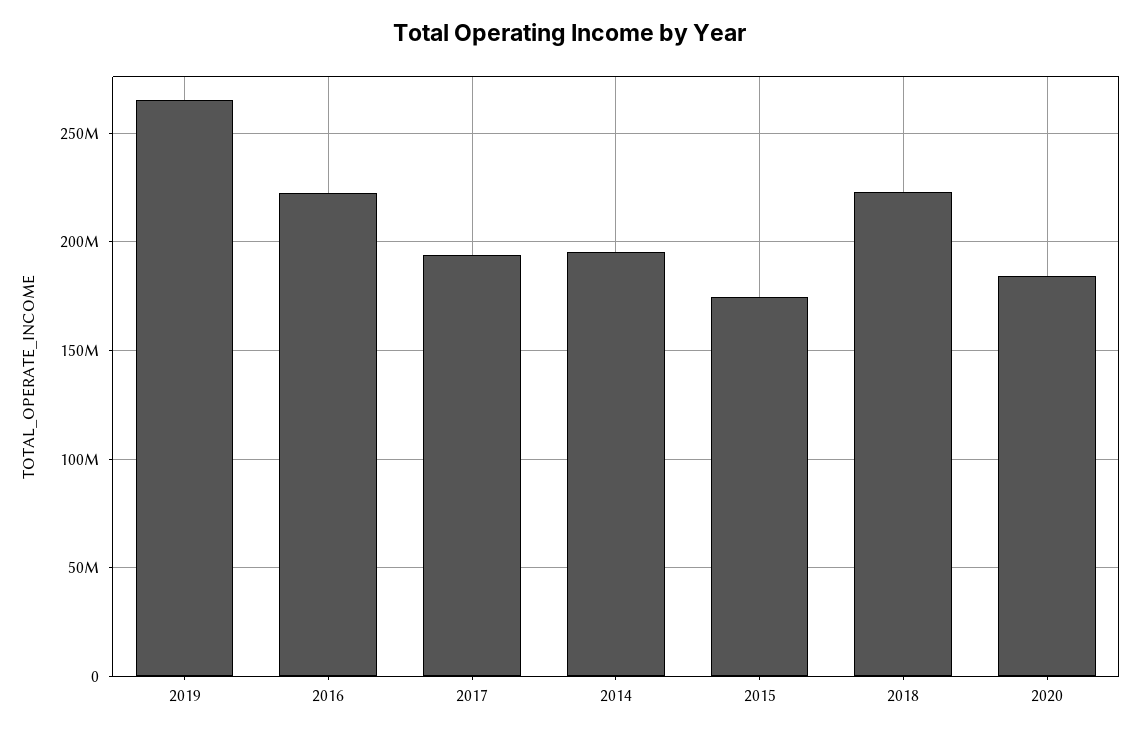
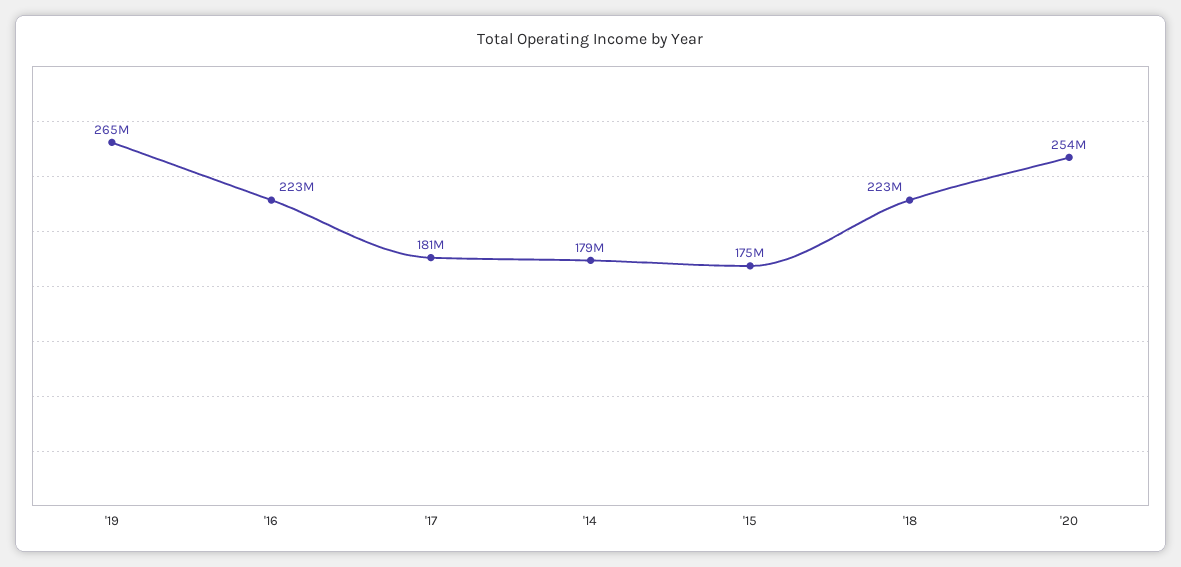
2017: 195000000 -> 181000000
2014: 195000000 -> 179000000
2020: 185000000 -> 254000000

